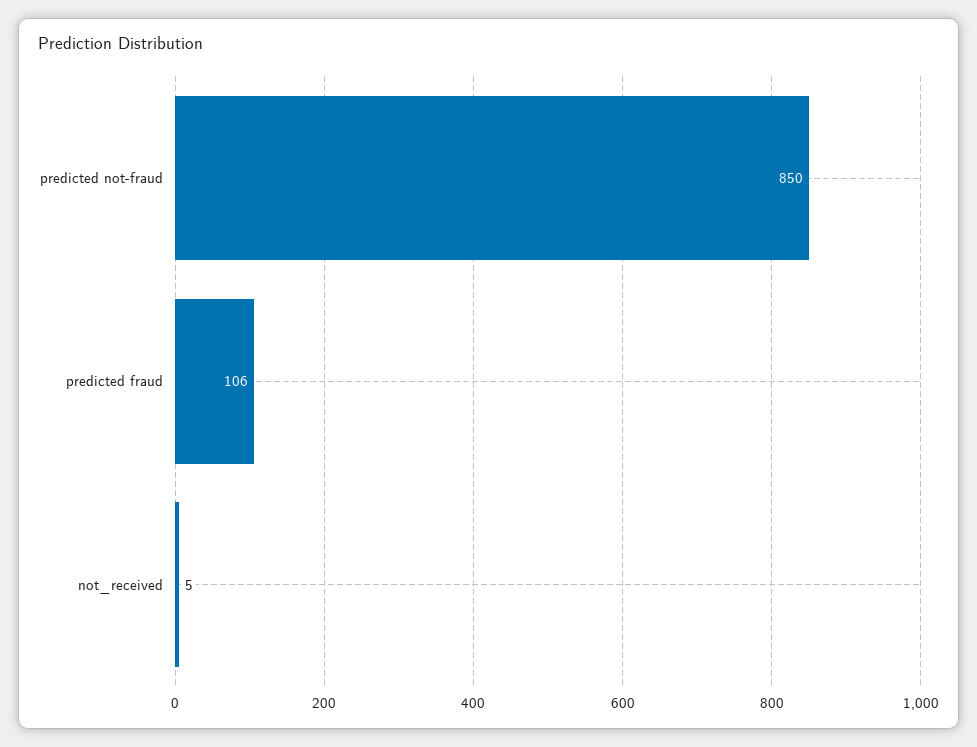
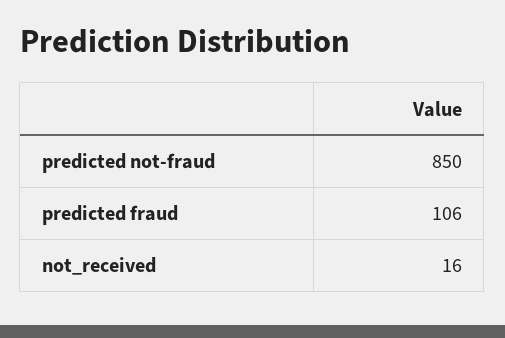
not_received: 5 -> 16

